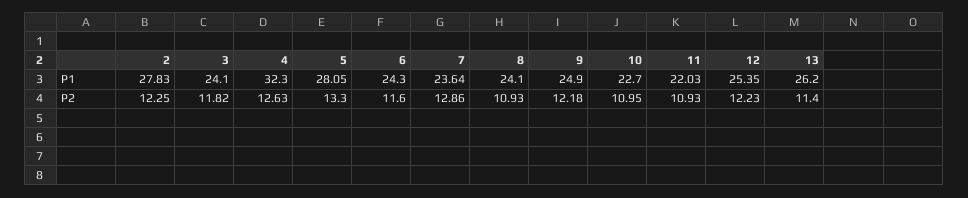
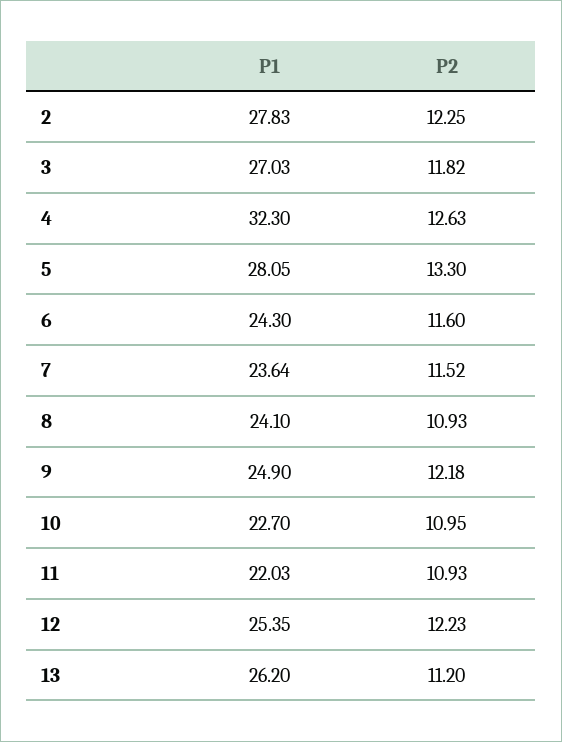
3, P1: 24.1 -> 27.03
7, P2: 12.86 -> 11.52
13, P2: 11.4 -> 11.2

